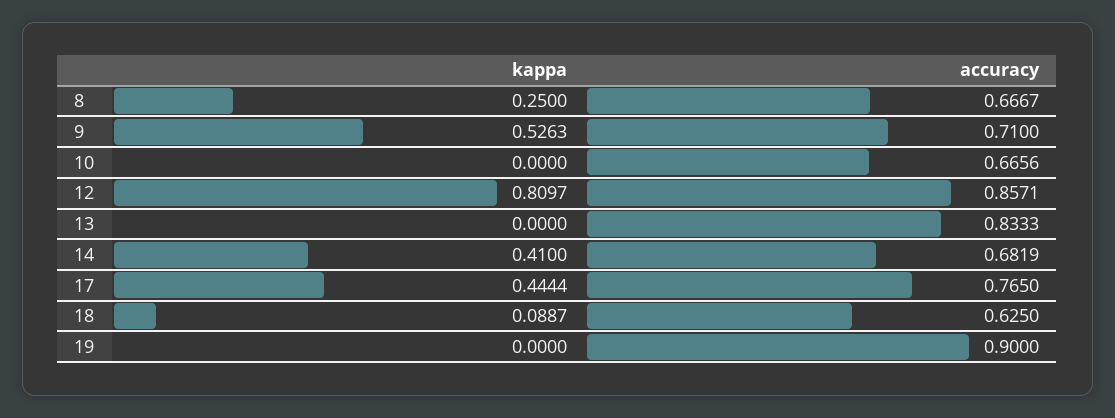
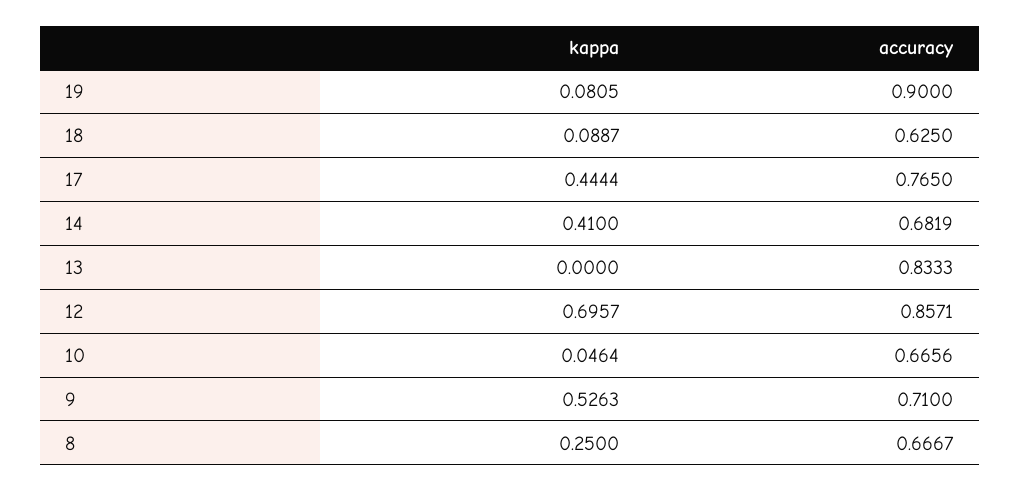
kappa, 10: 0 -> 0.0464
kappa, 12: 0.8097 -> 0.6957
kappa, 19: 0 -> 0.0805

